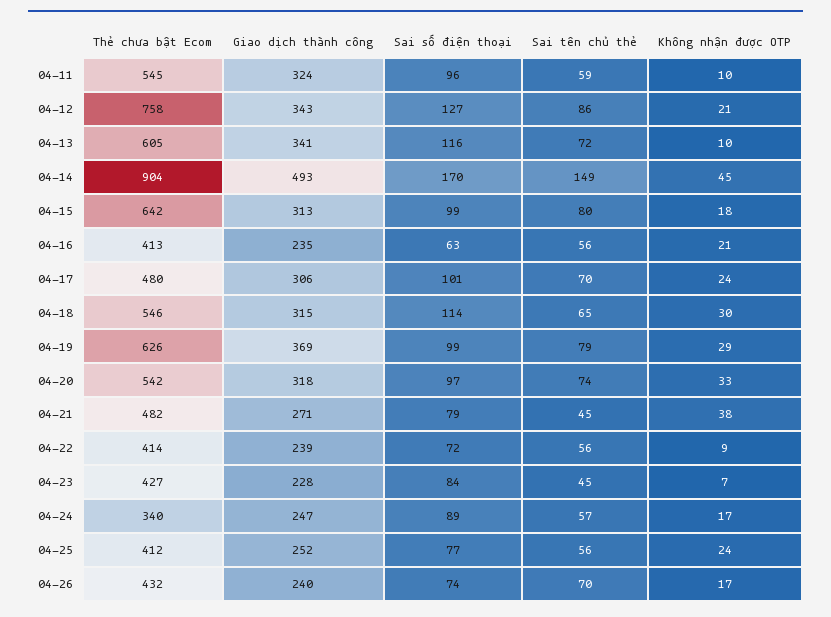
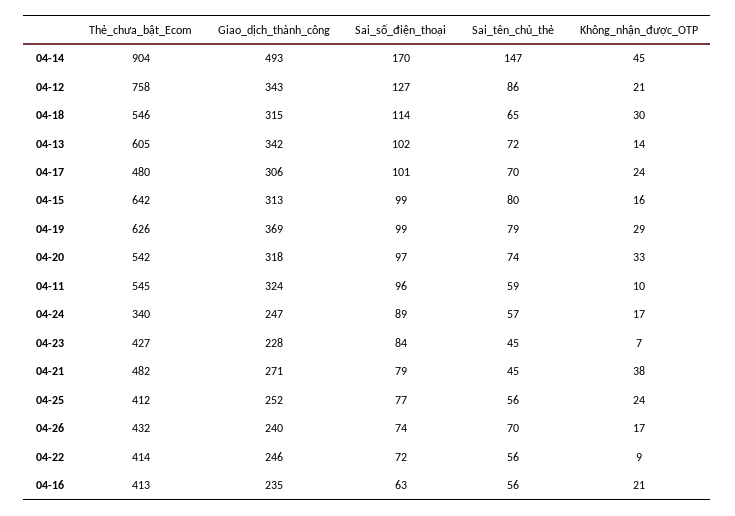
Giao dịch thành công, 04-13: 341 -> 342
Sai số điện thoại, 04-13: 116 -> 102
Không nhận được OTP, 04-13: 10 -> 14
Sai tên chủ thẻ, 04-14: 149 -> 147
Không nhận được OTP, 04-15: 18 -> 16
Giao dịch thành công, 04-22: 239 -> 246

